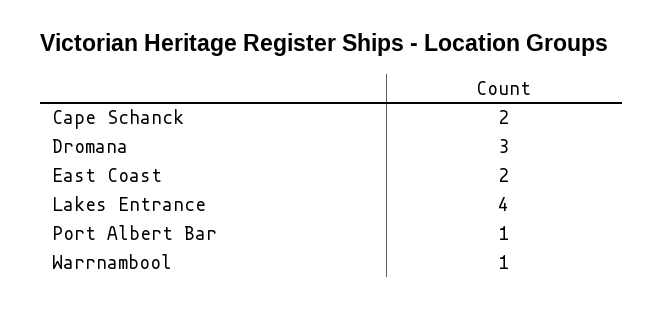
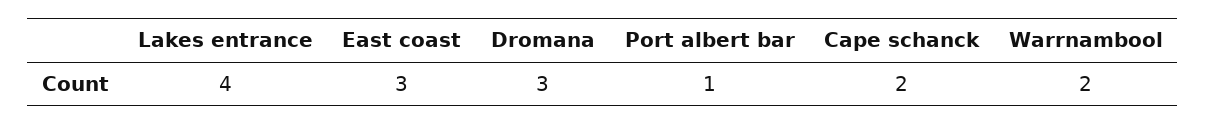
East Coast: 2 -> 3
Warrnambool: 1 -> 2

